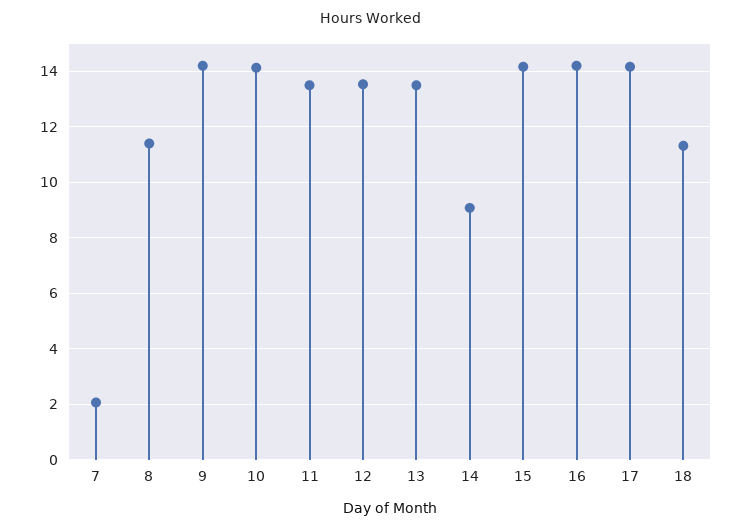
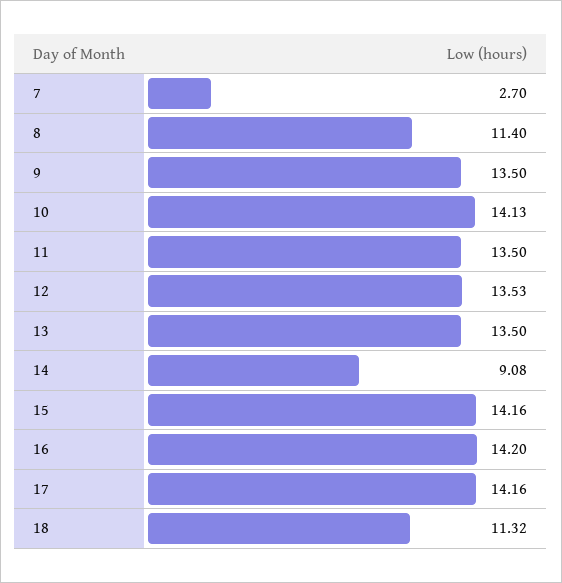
7: 2 -> 2.7
9: 14.25 -> 13.5

